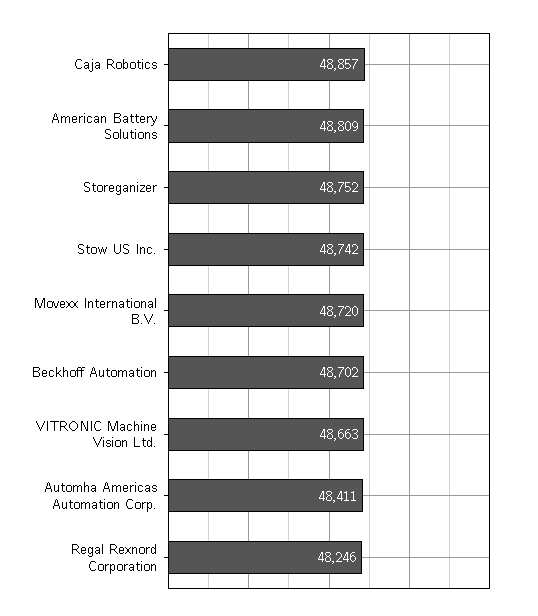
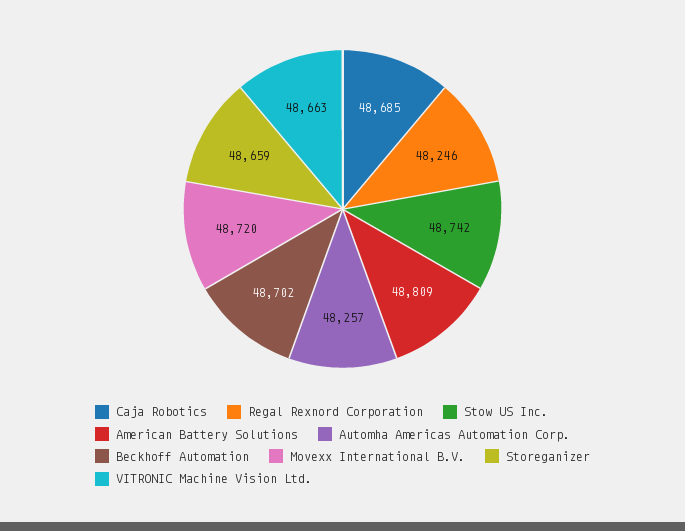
Caja Robotics: 48857 -> 48685
Storeganizer: 48752 -> 48659
Automha Americas Automation Corp.: 48411 -> 48257

